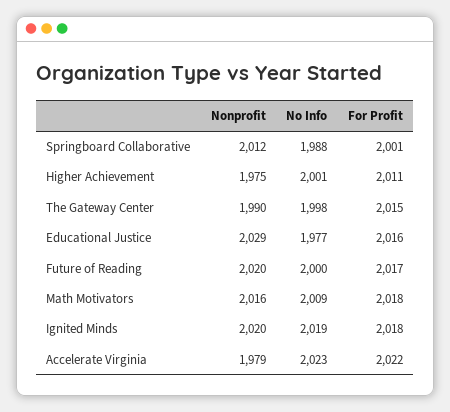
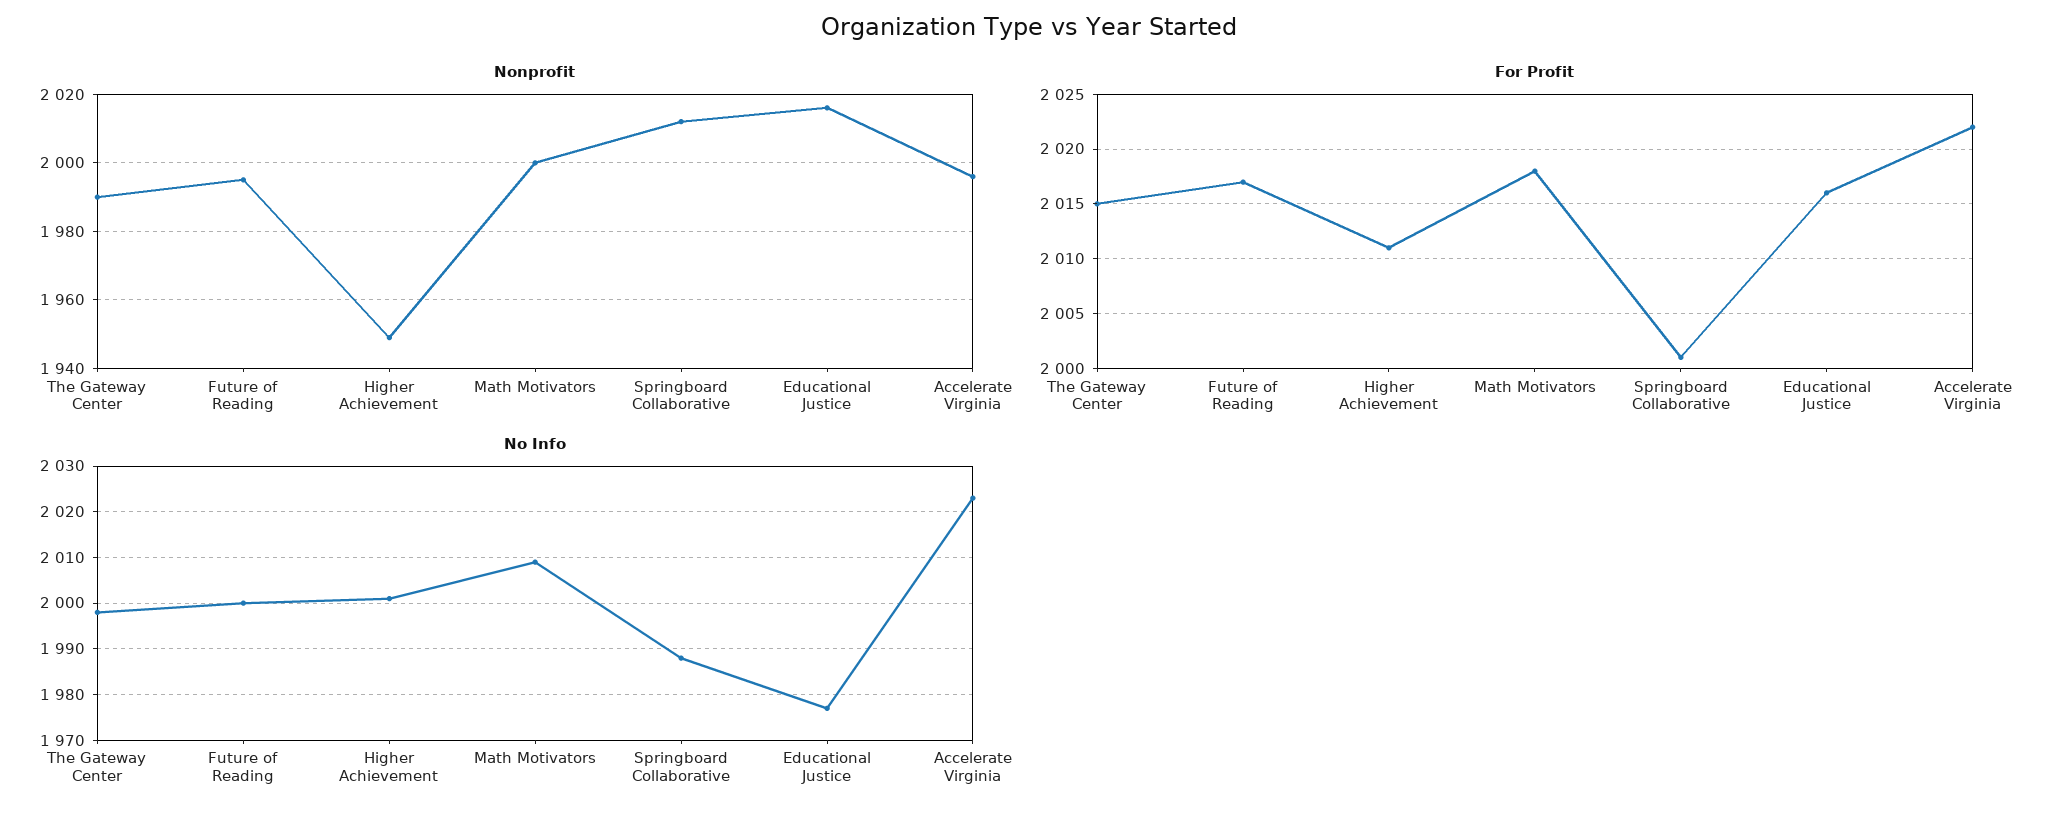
Nonprofit, Higher Achievement: 1975 -> 1950
Nonprofit, Educational Justice: 2029 -> 2015
Nonprofit, Future of Reading: 2020 -> 1995
Nonprofit, Math Motivators: 2016 -> 2000
Nonprofit, Ignited Minds: 2020 -> none
No Info, Ignited Minds: 2019 -> none
For Profit, Ignited Minds: 2018 -> none
Nonprofit, Accelerate Virginia: 1979 -> 1995

